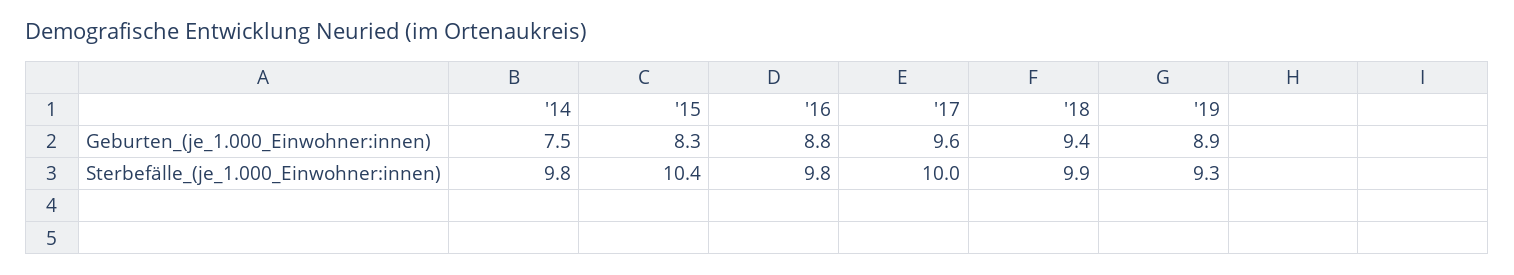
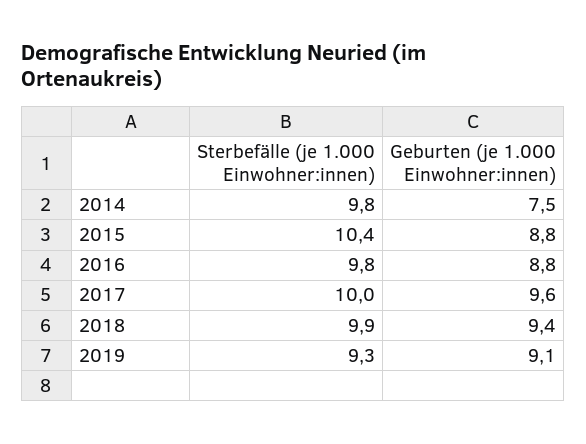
'15, Geburten_(je_1.000_Einwohner:innen): 8.3 -> 8.8
'19, Geburten_(je_1.000_Einwohner:innen): 8.9 -> 9.1

